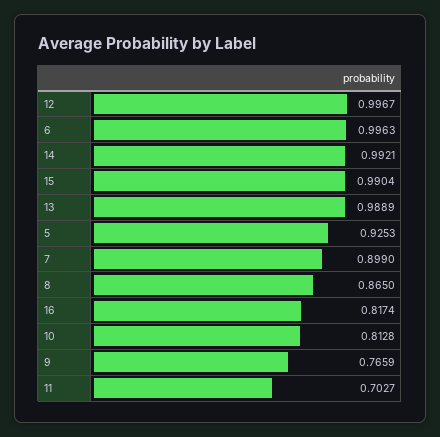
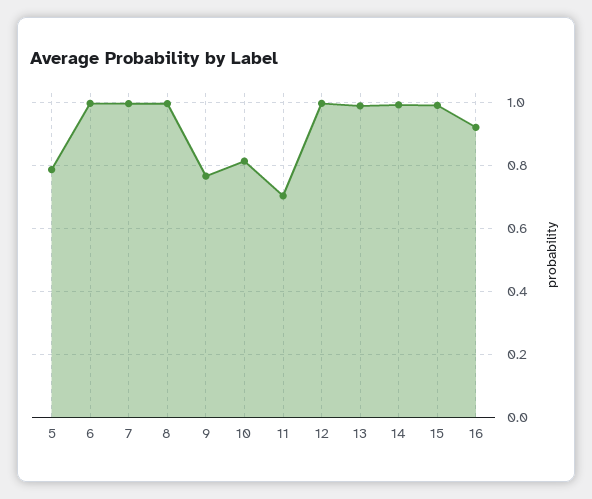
5: 0.9253 -> 0.78
7: 0.899 -> 1
8: 0.865 -> 1
16: 0.8174 -> 0.92

